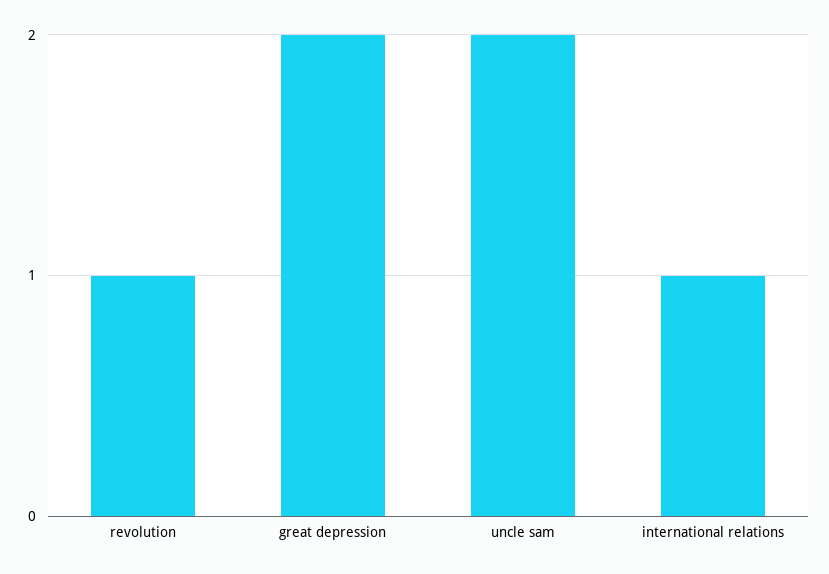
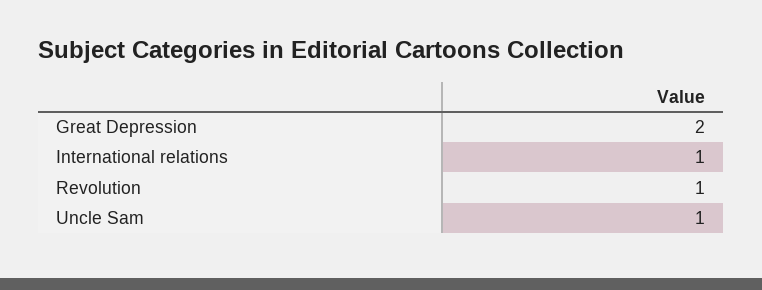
uncle sam: 2 -> 1

